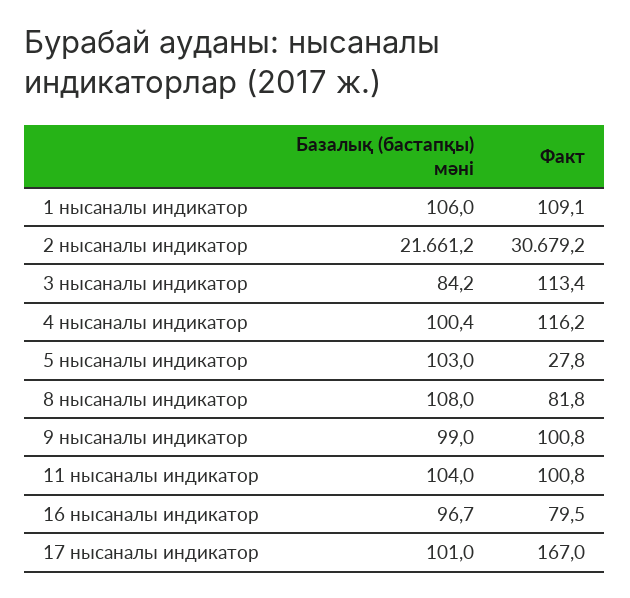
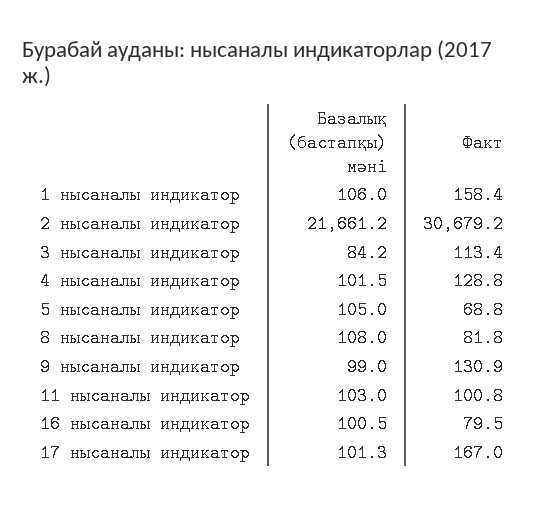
Факт, 1 нысаналы индикатор: 109.1 -> 158.4
Базалық (бастапқы) мәні, 4 нысаналы индикатор: 100.4 -> 101.5
Факт, 4 нысаналы индикатор: 116.2 -> 128.8
Базалық (бастапқы) мәні, 5 нысаналы индикатор: 103 -> 105
Факт, 5 нысаналы индикатор: 27.8 -> 68.8
Факт, 9 нысаналы индикатор: 100.8 -> 130.9
Базалық (бастапқы) мәні, 11 нысаналы индикатор: 104 -> 103
Базалық (бастапқы) мәні, 16 нысаналы индикатор: 96.7 -> 100.5
Базалық (бастапқы) мәні, 17 нысаналы индикатор: 101 -> 101.3

